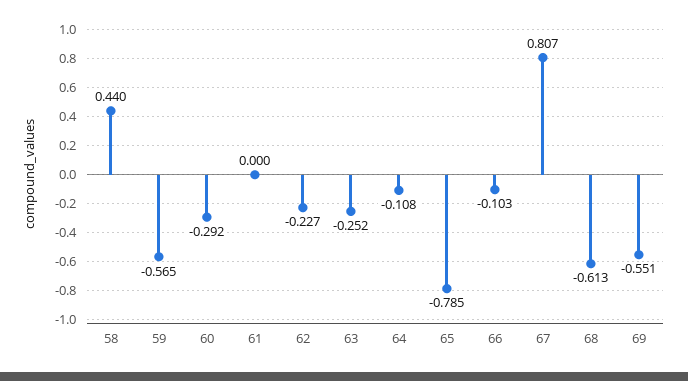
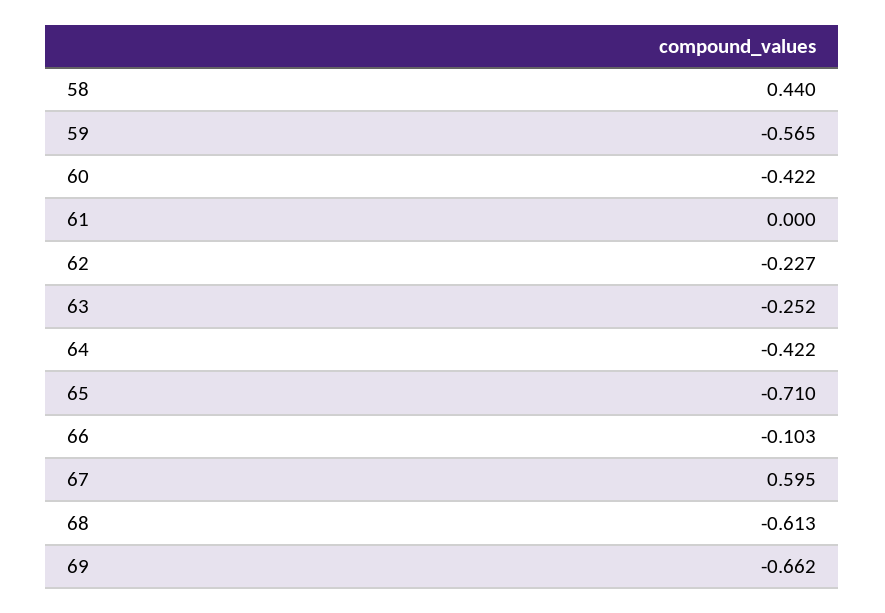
60: -0.292 -> -0.422
64: -0.108 -> -0.422
65: -0.785 -> -0.71
67: 0.807 -> 0.595
69: -0.551 -> -0.662

